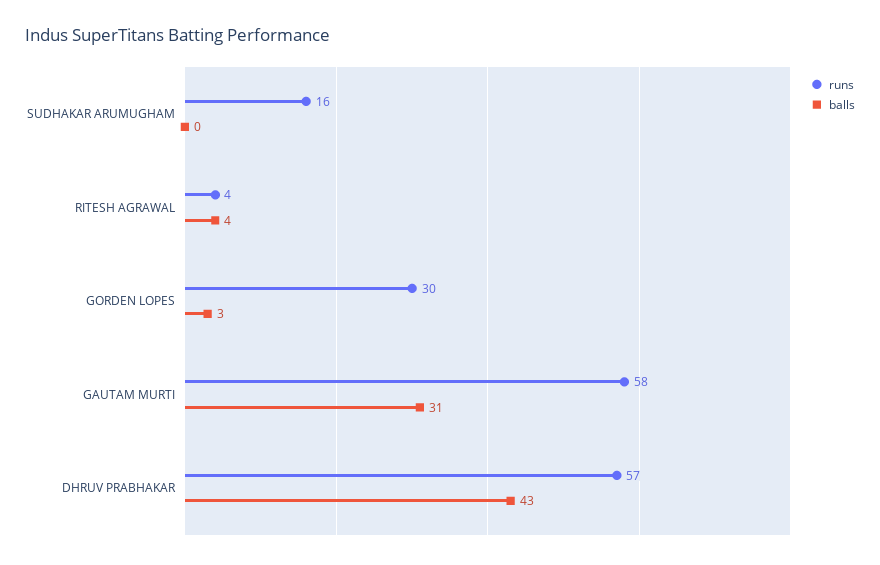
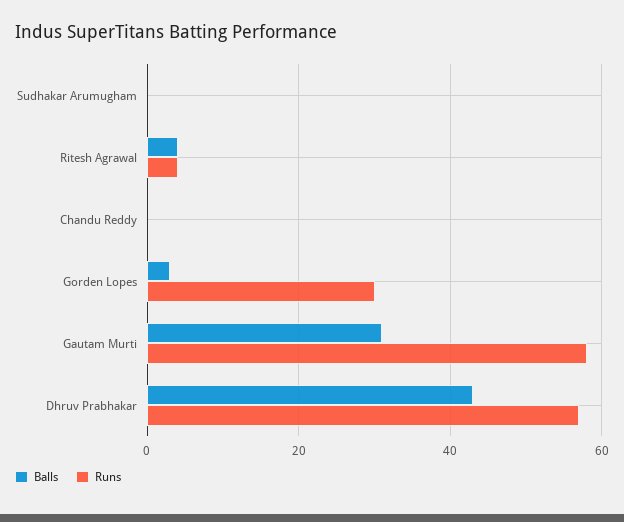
runs, SUDHAKAR ARUMUGHAM: 16 -> 0
balls, Chandu Reddy: none -> 0
runs, Chandu Reddy: none -> 0

